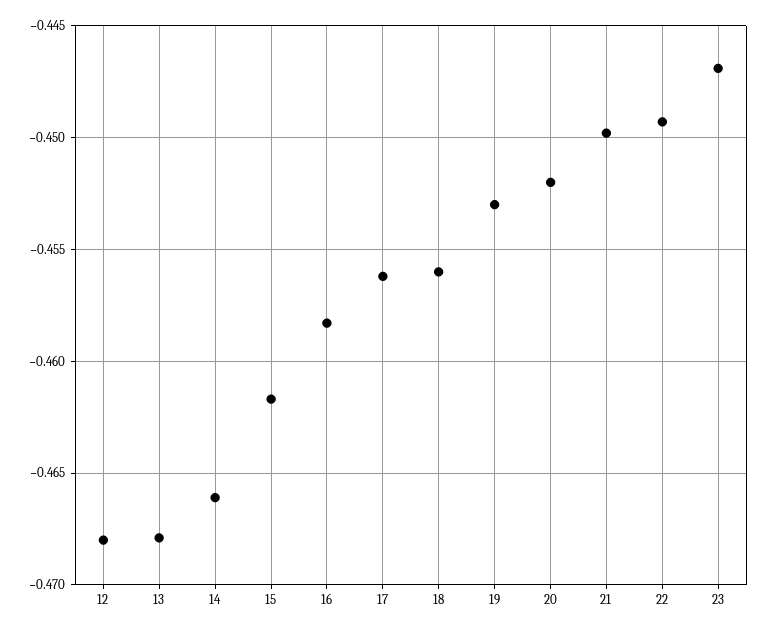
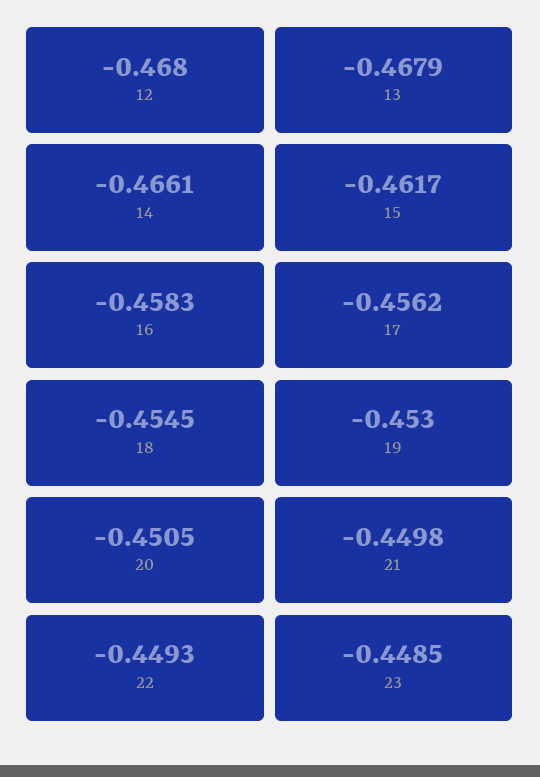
18: -0.456 -> -0.4545
20: -0.452 -> -0.4505
23: -0.447 -> -0.4485

